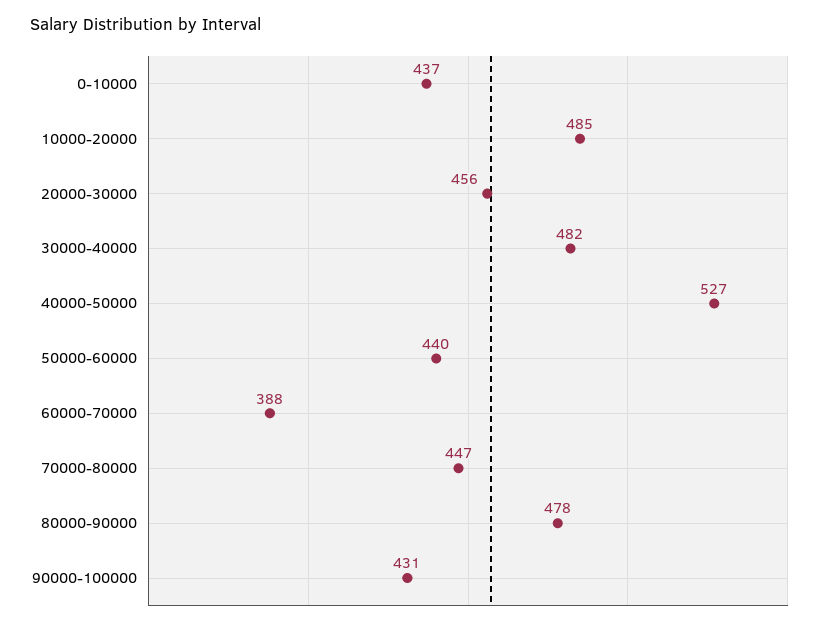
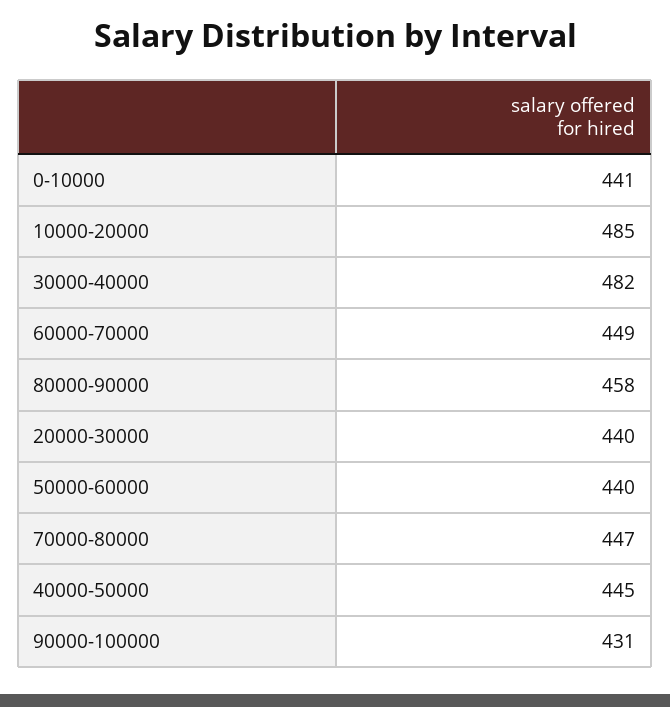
0-10000: 437 -> 441
20000-30000: 456 -> 440
40000-50000: 527 -> 445
60000-70000: 388 -> 449
80000-90000: 478 -> 458

